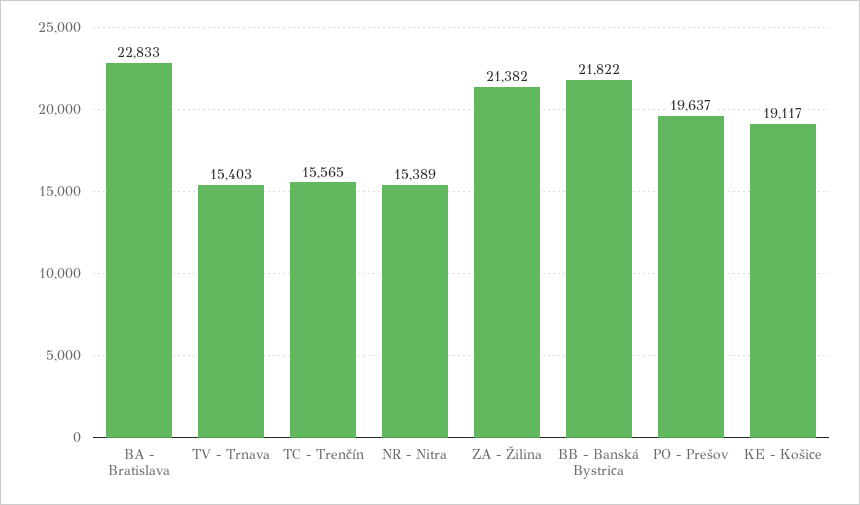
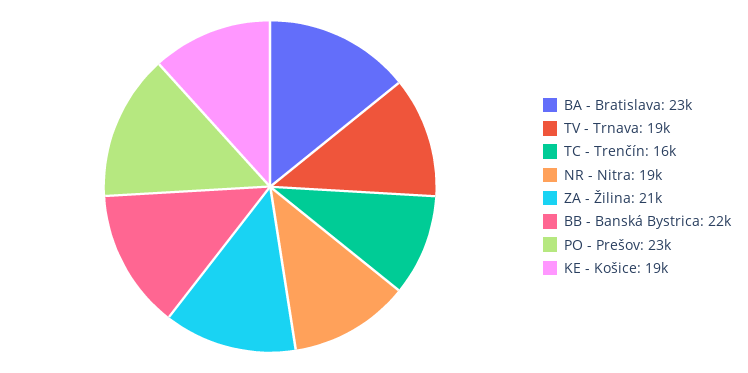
TV - Trnava: 15403 -> 19000
NR - Nitra: 15389 -> 19000
PO - Prešov: 19637 -> 23000

